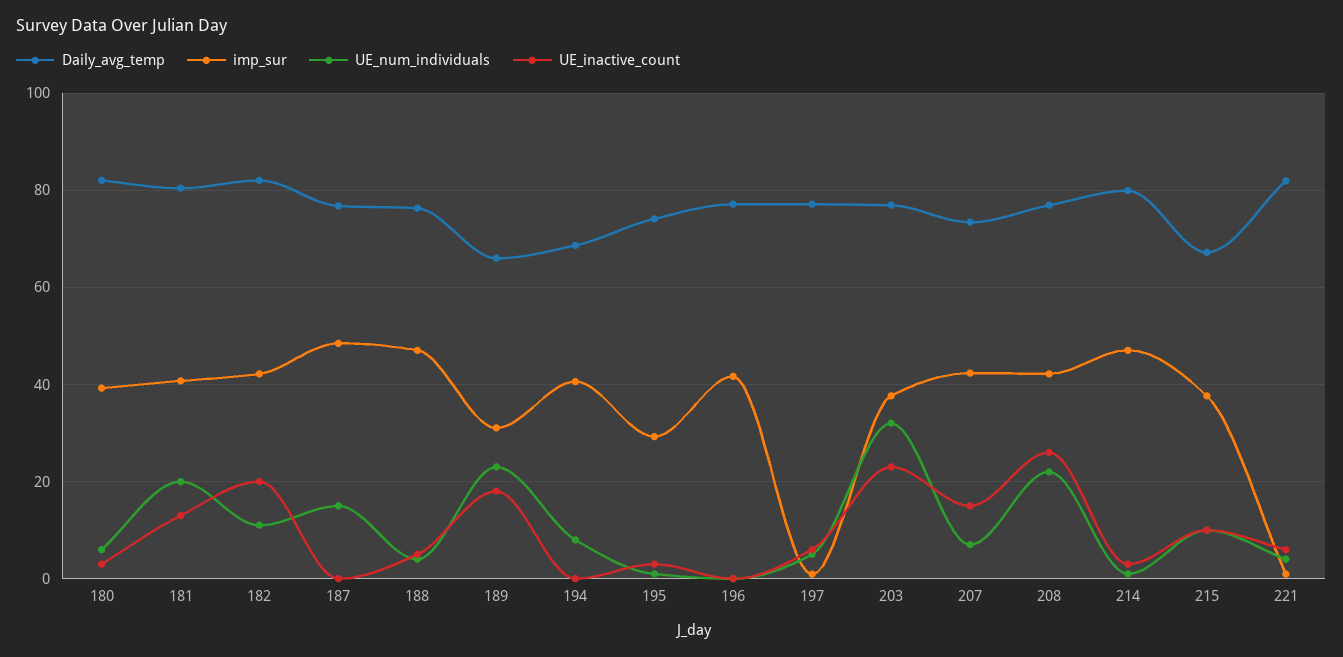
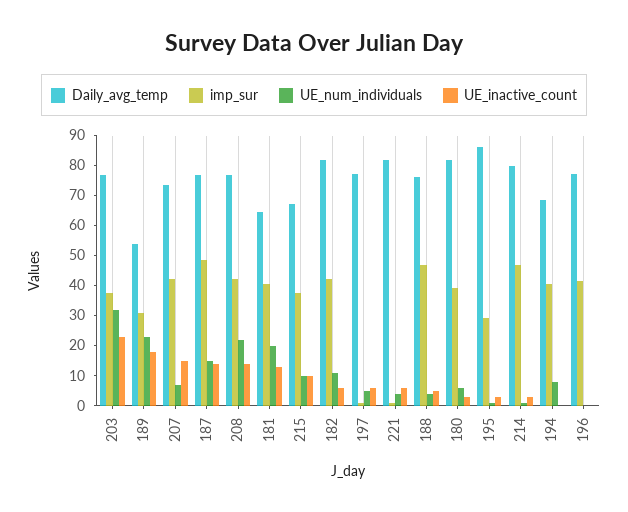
Daily_avg_temp, 181: 80 -> 65
UE_inactive_count, 182: 20 -> 5
UE_inactive_count, 187: 0 -> 15
Daily_avg_temp, 189: 66 -> 55
Daily_avg_temp, 195: 74 -> 85
UE_inactive_count, 208: 26 -> 15

